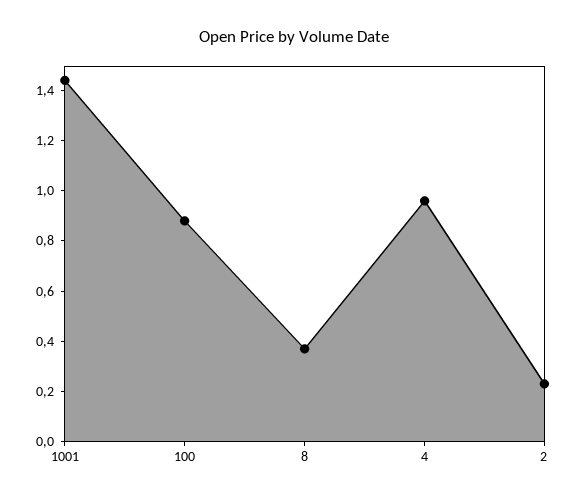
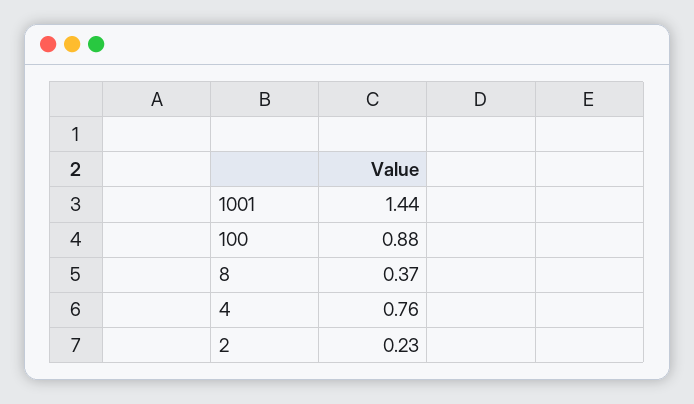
4: 0.95 -> 0.76

